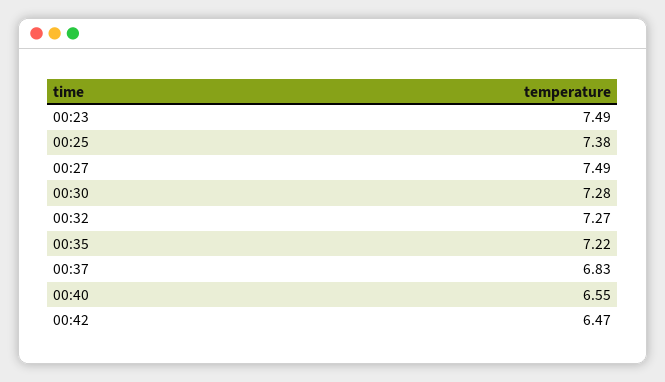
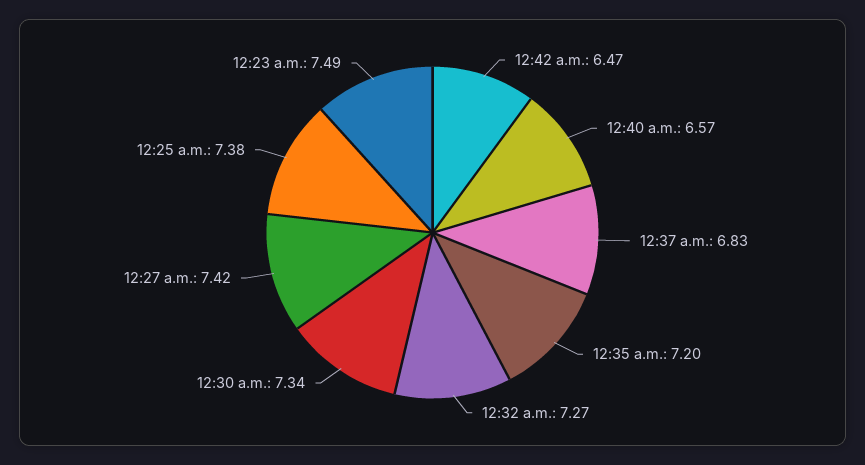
00:27: 7.49 -> 7.42
00:30: 7.28 -> 7.34
00:35: 7.22 -> 7.2
00:40: 6.55 -> 6.57

